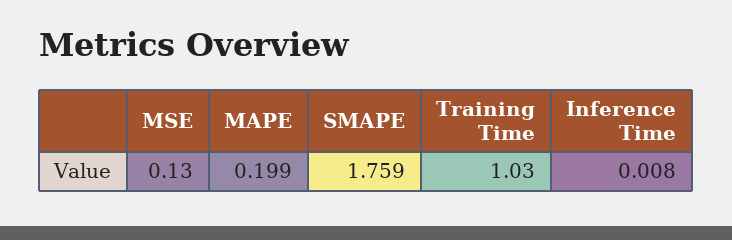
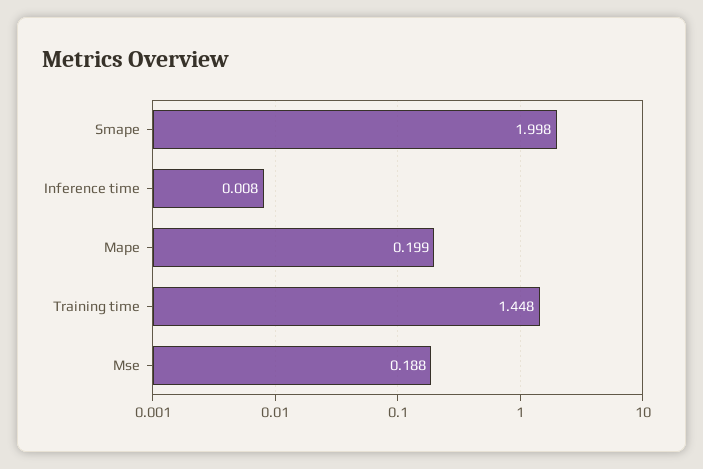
MSE: 0.13 -> 0.188
SMAPE: 1.759 -> 1.998
Training Time: 1.03 -> 1.448

